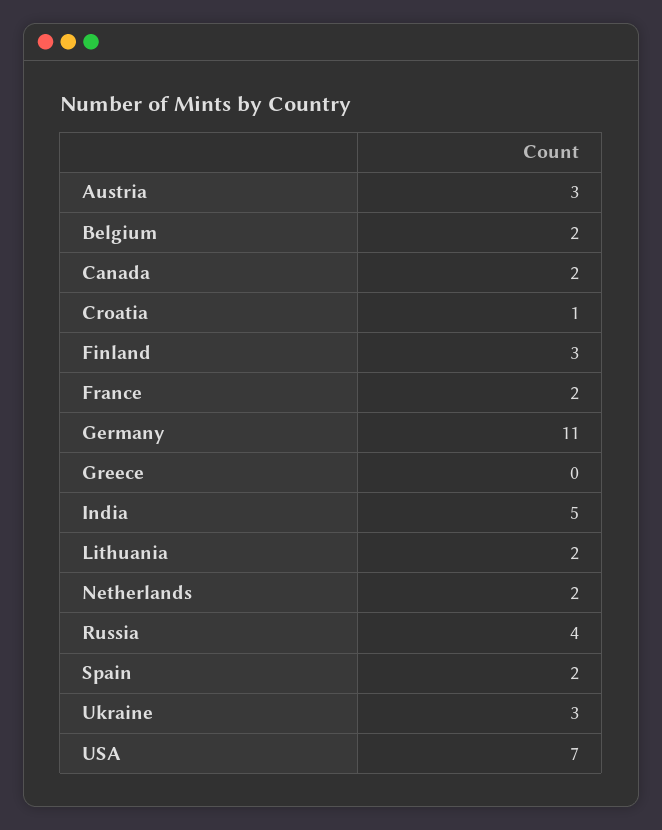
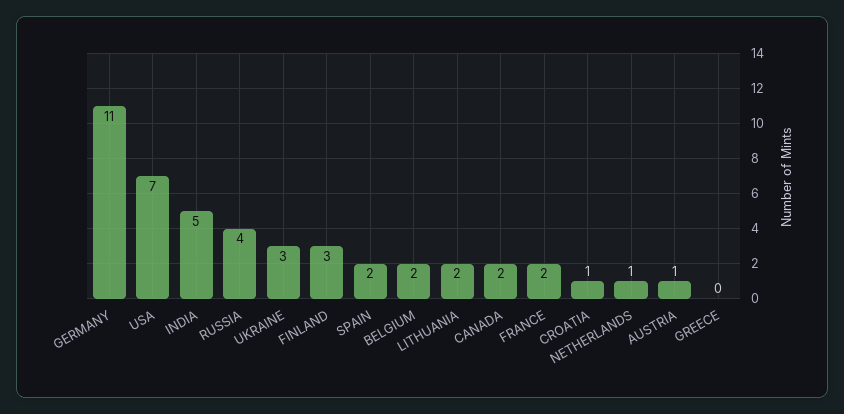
Austria: 3 -> 1
Netherlands: 2 -> 1

